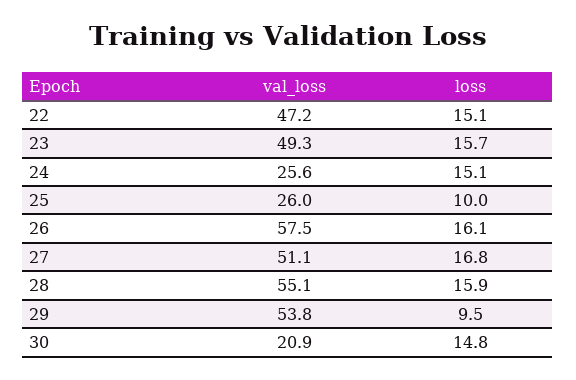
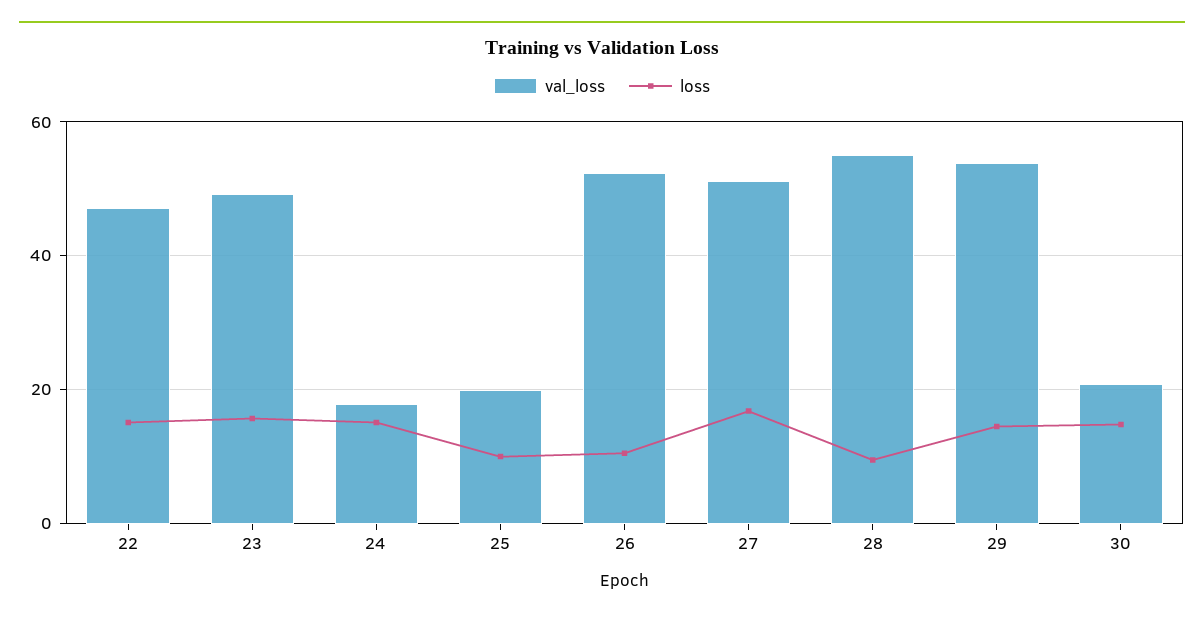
val_loss, 24: 25.6 -> 18
val_loss, 25: 26 -> 20
val_loss, 26: 57.5 -> 52
loss, 26: 16.1 -> 10
loss, 28: 15.9 -> 10
loss, 29: 9.5 -> 14

